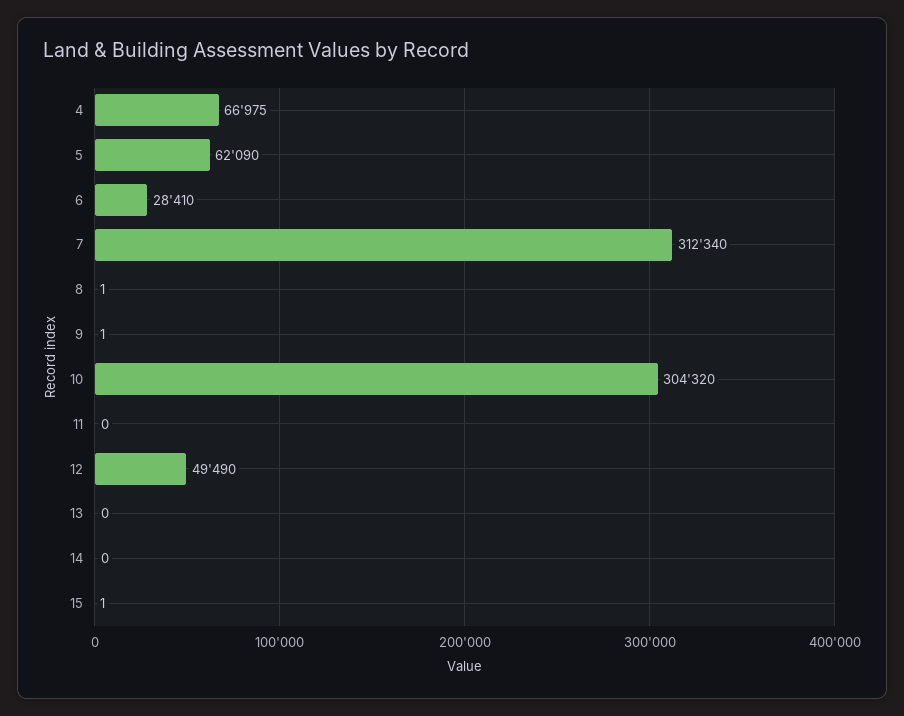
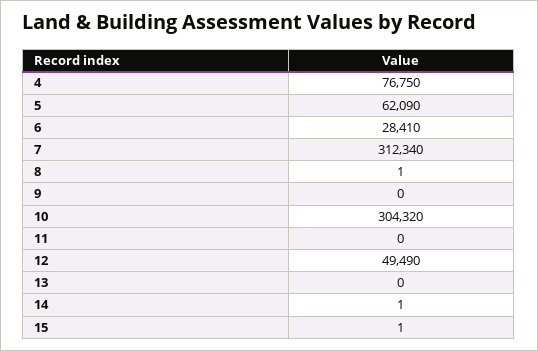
4: 66975 -> 76750
9: 1 -> 0
14: 0 -> 1

